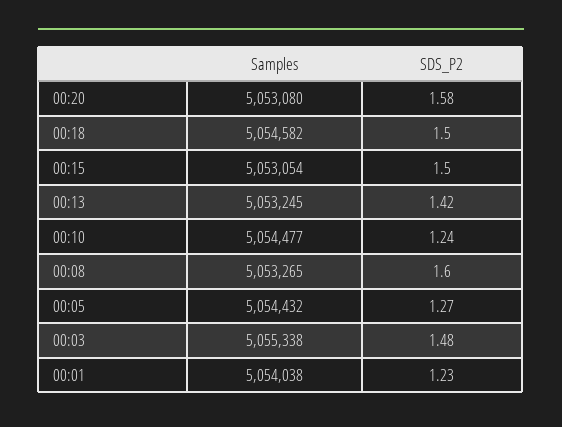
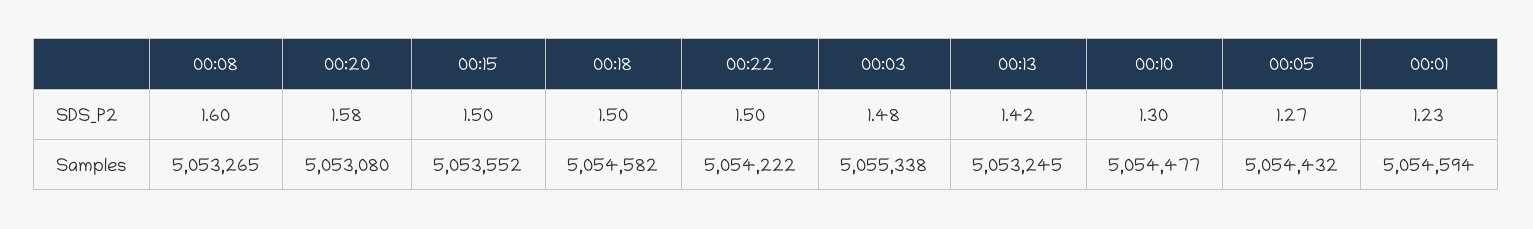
Samples, 00:15: 5053054 -> 5053552
SDS_P2, 00:10: 1.24 -> 1.3
Samples, 00:01: 5054038 -> 5054594
SDS_P2, 00:22: none -> 1.5
Samples, 00:22: none -> 5054222

